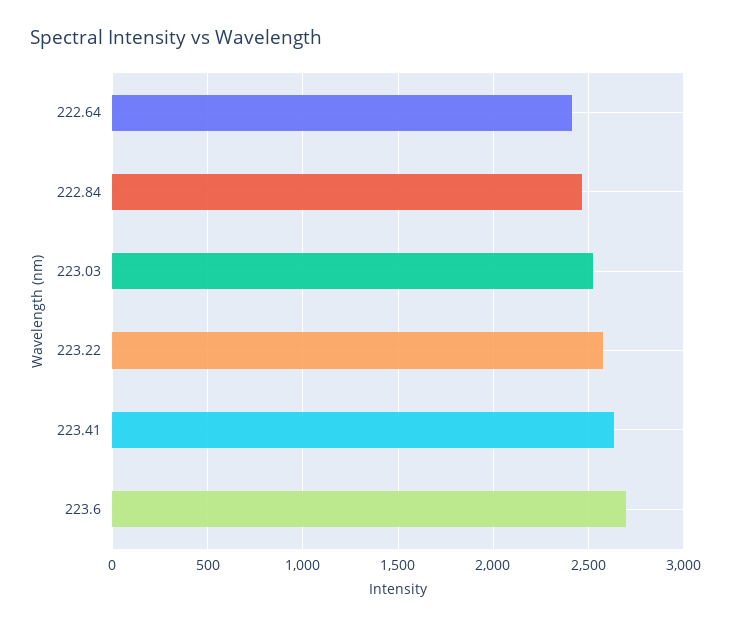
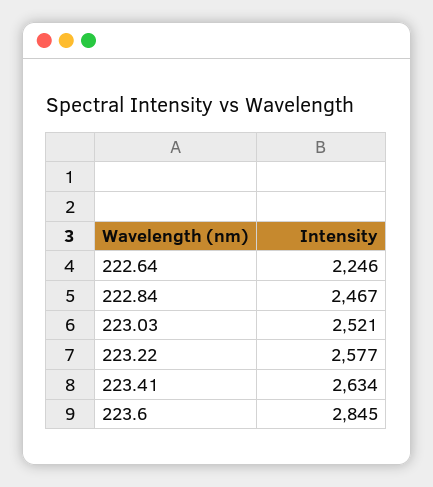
222.64: 2400 -> 2246
223.6: 2700 -> 2845

